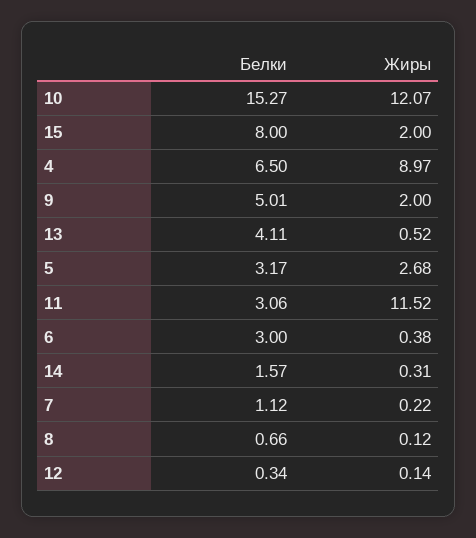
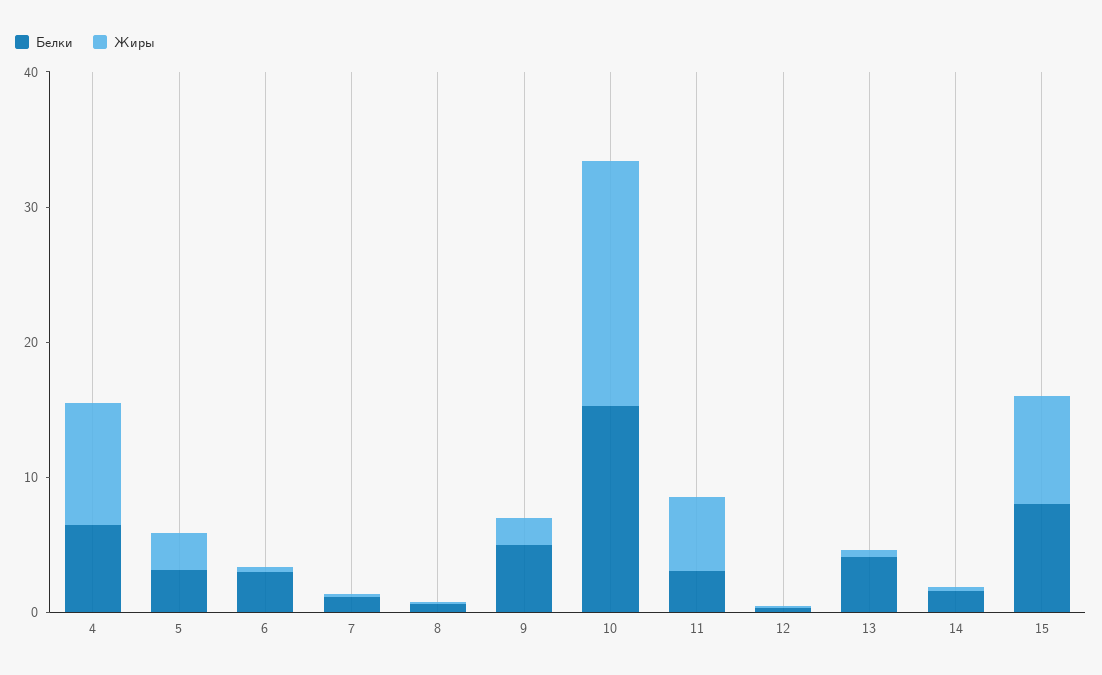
Жиры, 10: 12.07 -> 18
Жиры, 15: 2 -> 8
Жиры, 11: 11.52 -> 6

